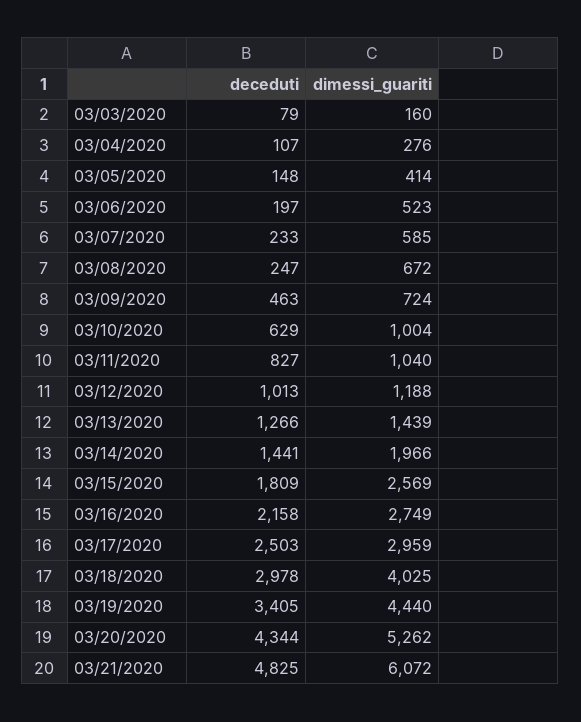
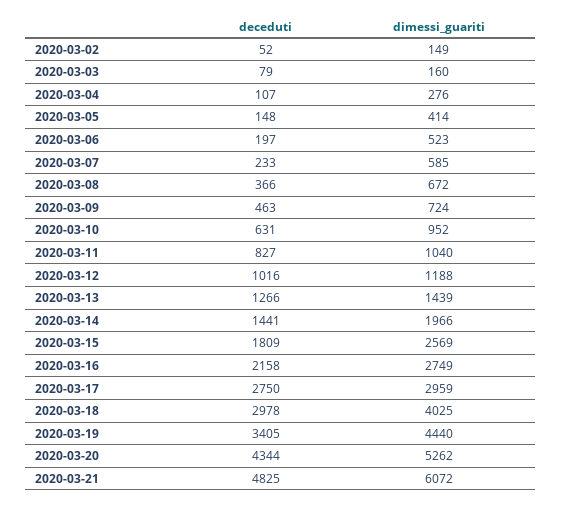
deceduti, 03/08/2020: 247 -> 366
deceduti, 03/10/2020: 629 -> 631
dimessi_guariti, 03/10/2020: 1004 -> 952
deceduti, 03/12/2020: 1013 -> 1016
deceduti, 03/17/2020: 2503 -> 2750
deceduti, 2020-03-02: none -> 52
dimessi_guariti, 2020-03-02: none -> 149

